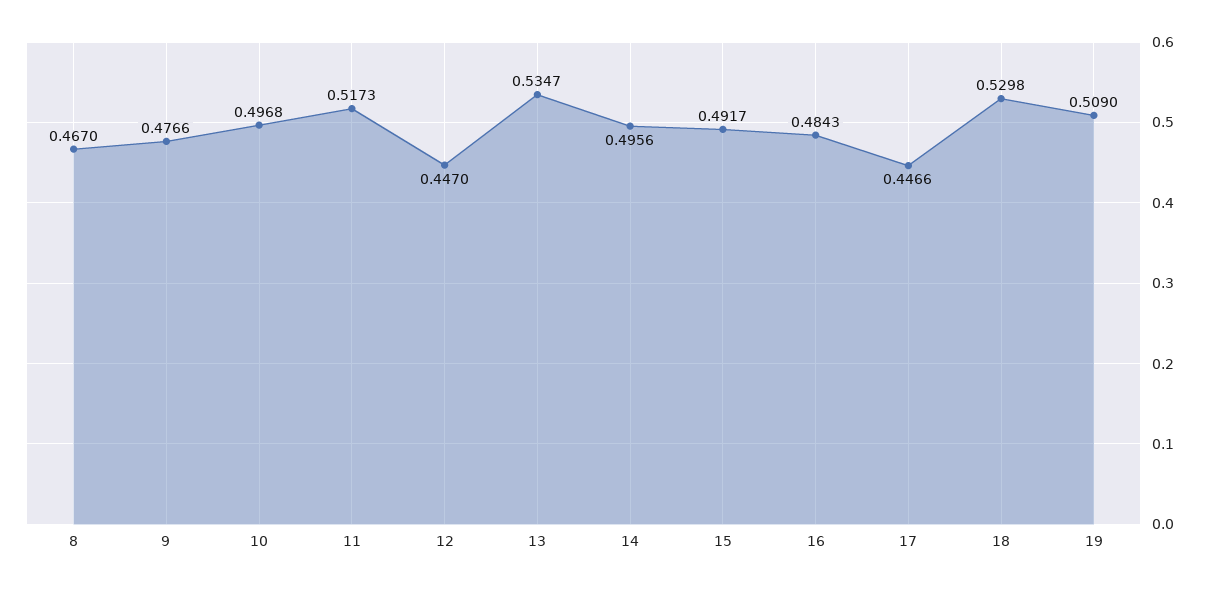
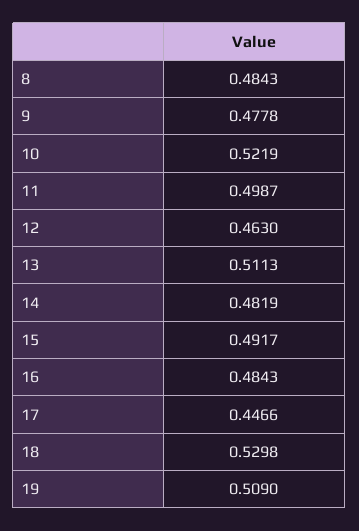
8: 0.467 -> 0.4843
9: 0.4766 -> 0.4778
10: 0.4968 -> 0.5219
11: 0.5173 -> 0.4987
12: 0.447 -> 0.463
13: 0.5347 -> 0.5113
14: 0.4956 -> 0.4819

